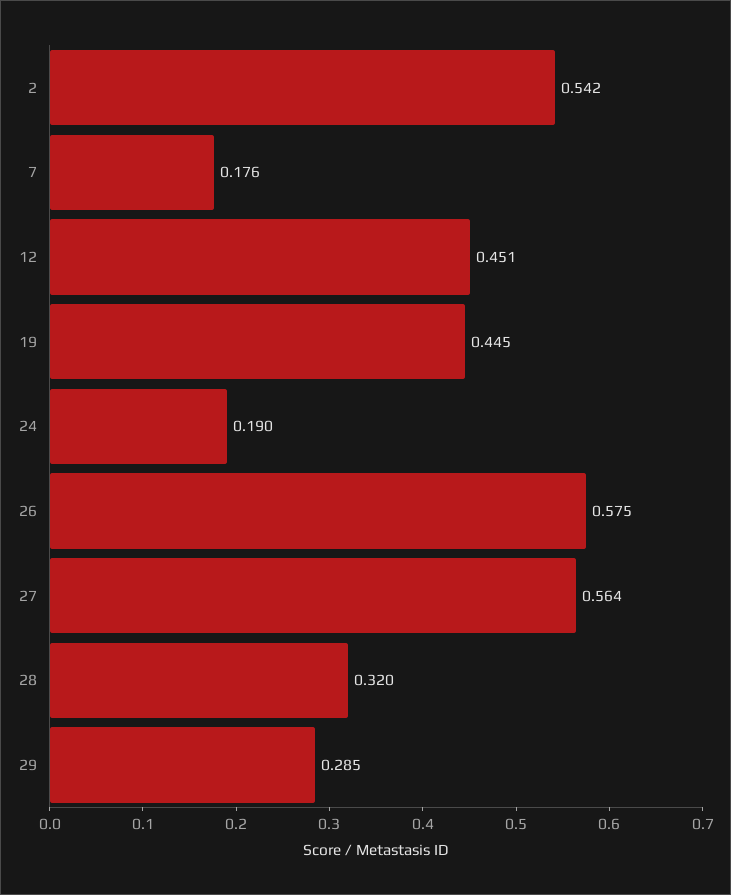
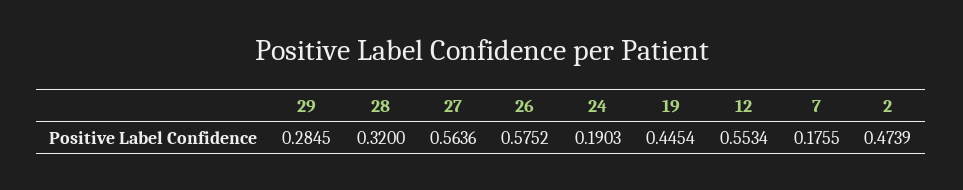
2: 0.542 -> 0.4739
12: 0.451 -> 0.5534

